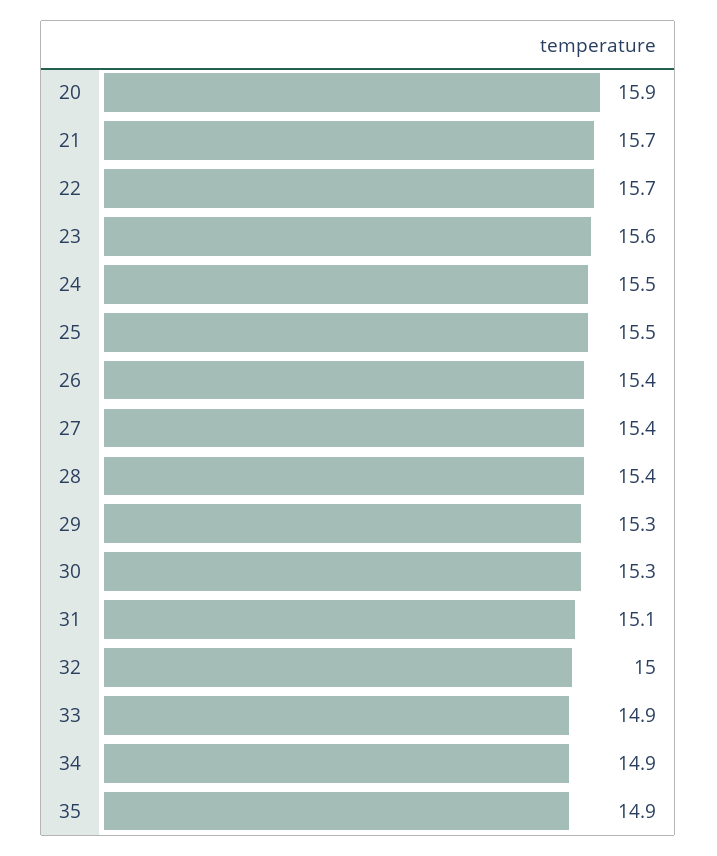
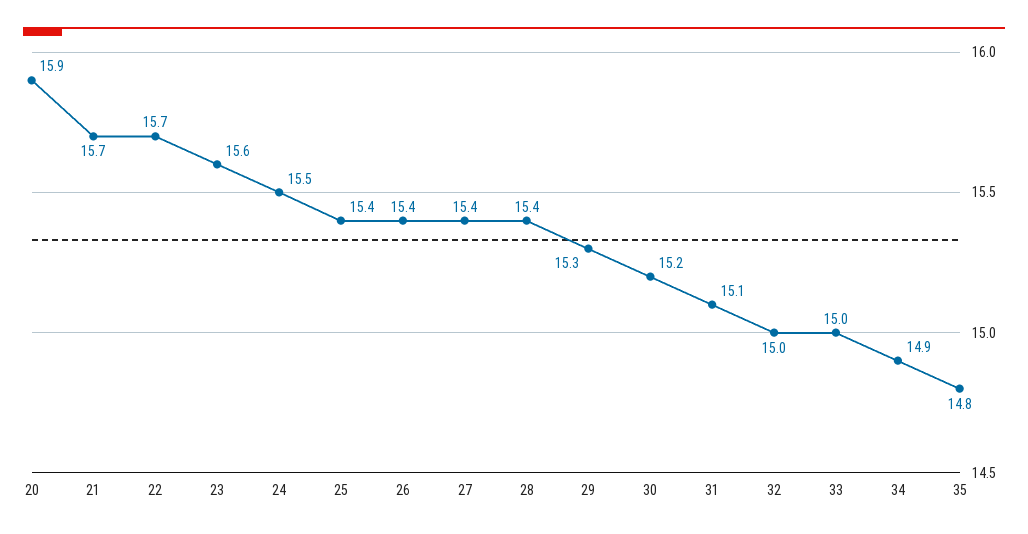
25: 15.5 -> 15.4
30: 15.3 -> 15.2
33: 14.9 -> 15
35: 14.9 -> 14.8

